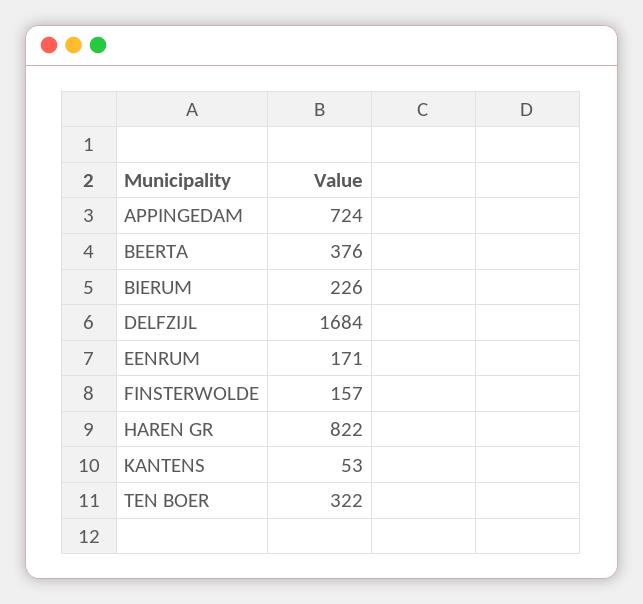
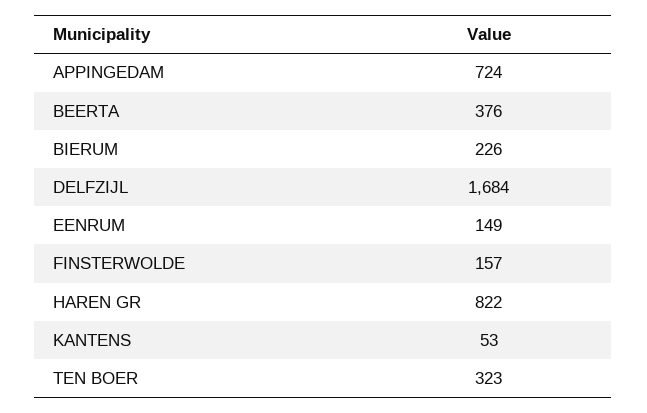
EENRUM: 171 -> 149
TEN BOER: 322 -> 323

